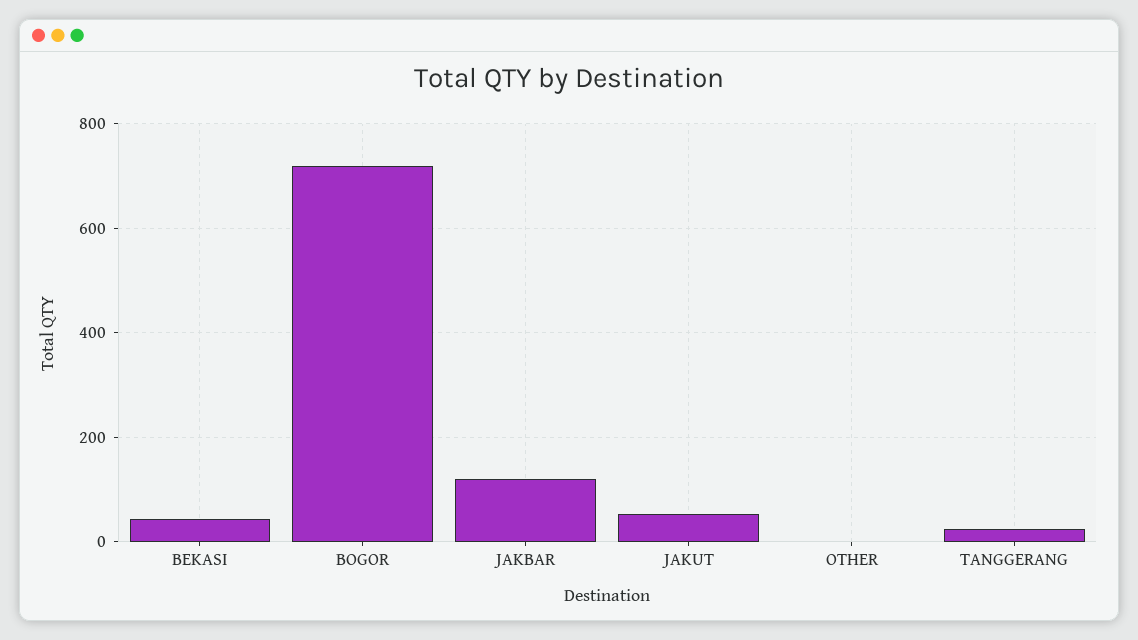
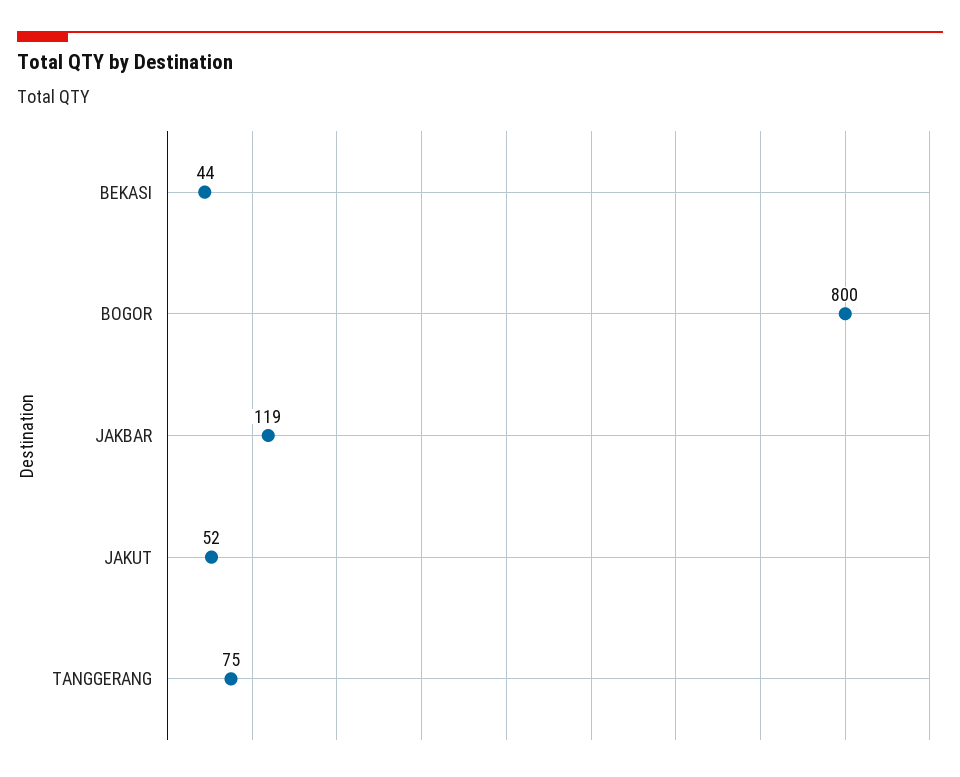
BOGOR: 720 -> 800
OTHER: 0 -> none
TANGGERANG: 20 -> 75

